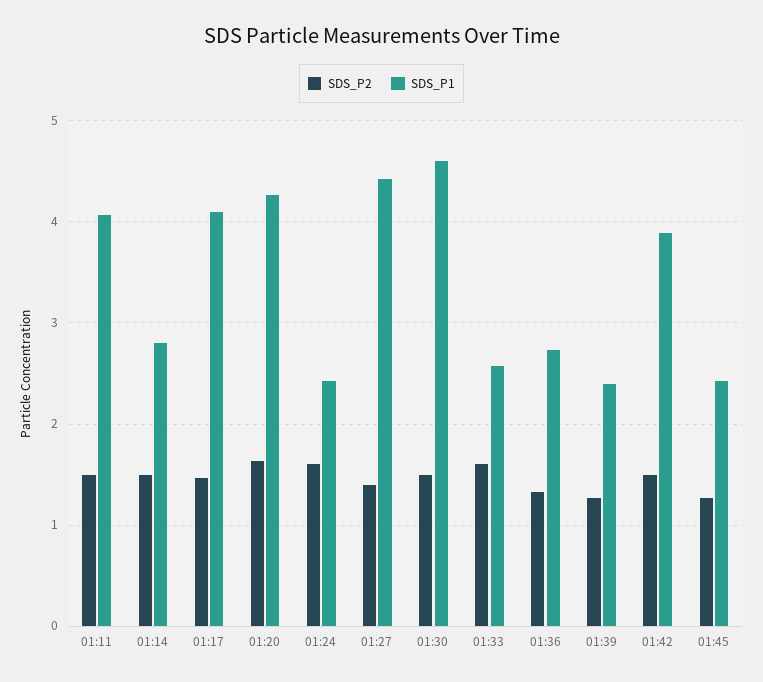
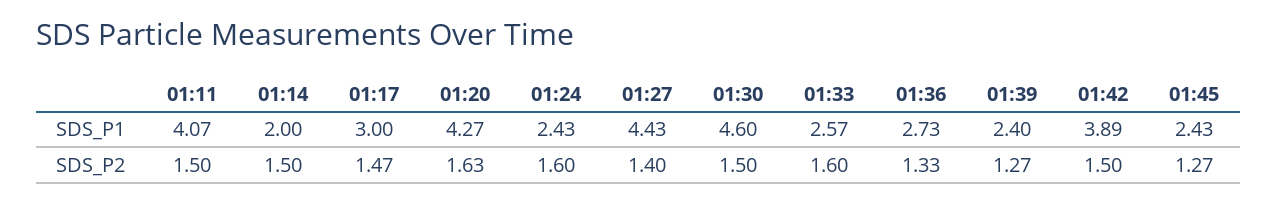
SDS_P1, 01:14: 2.8 -> 2
SDS_P1, 01:17: 4.1 -> 3

